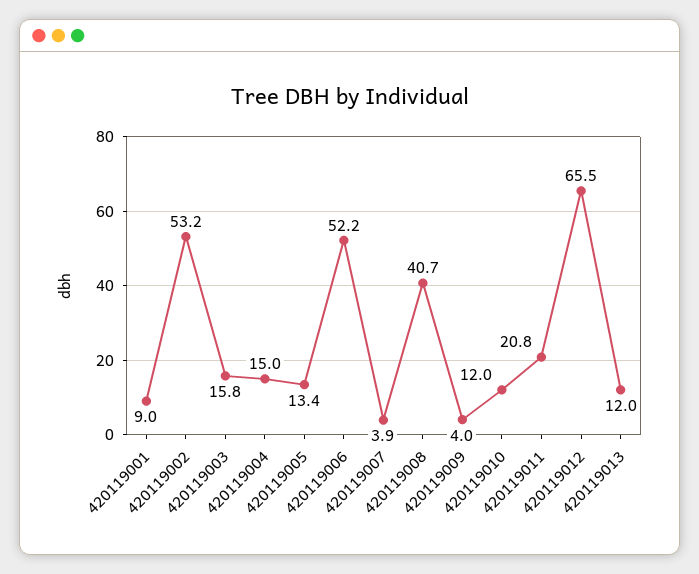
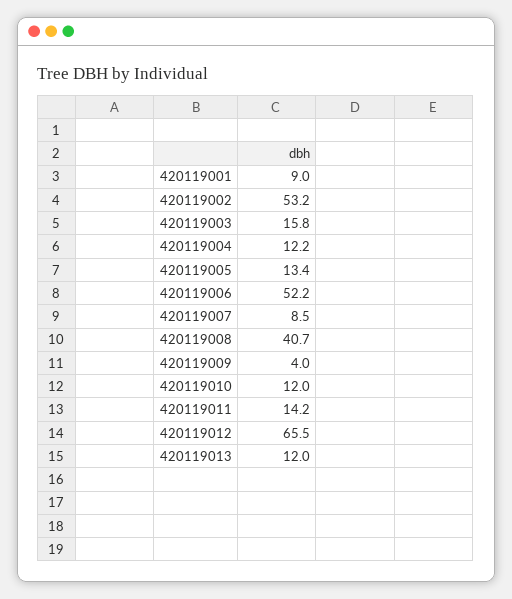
420119004: 15 -> 12.2
420119007: 3.9 -> 8.5
420119011: 20.8 -> 14.2

